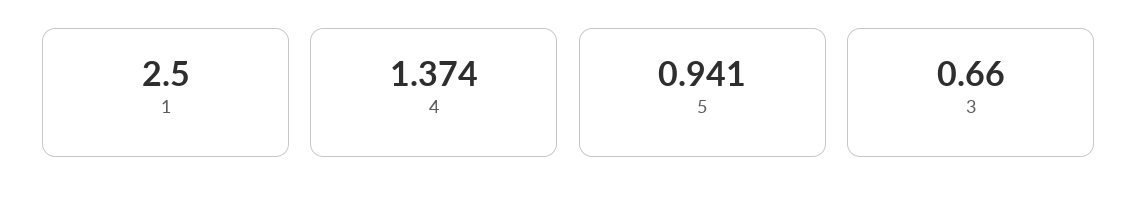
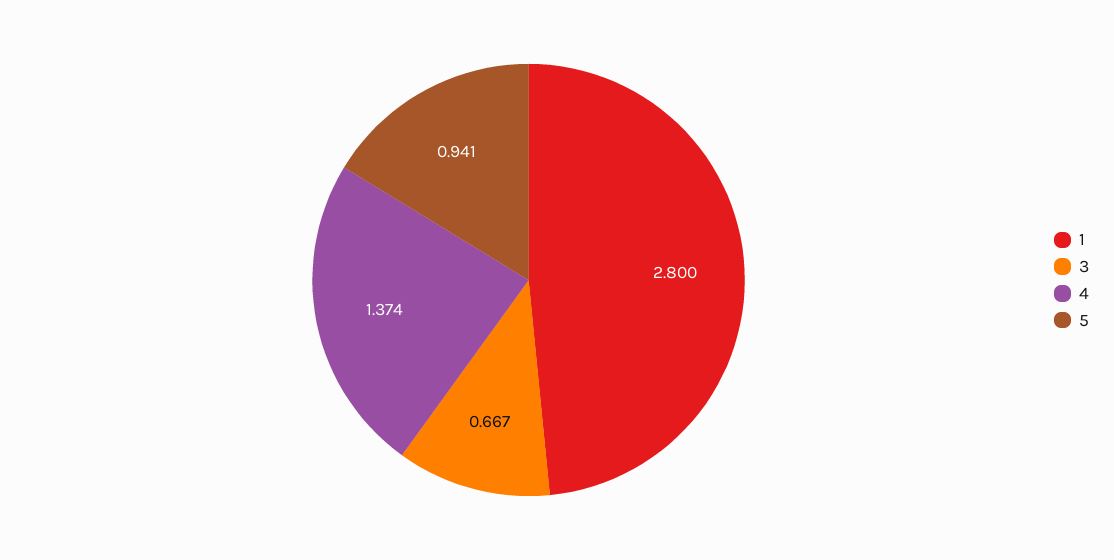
1: 2.5 -> 2.8
3: 0.66 -> 0.667

